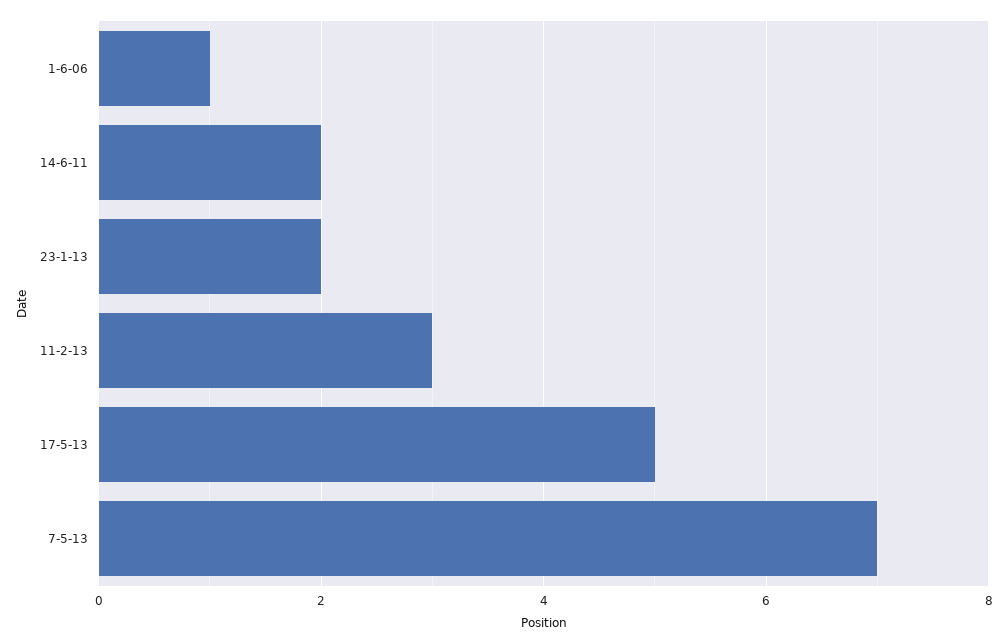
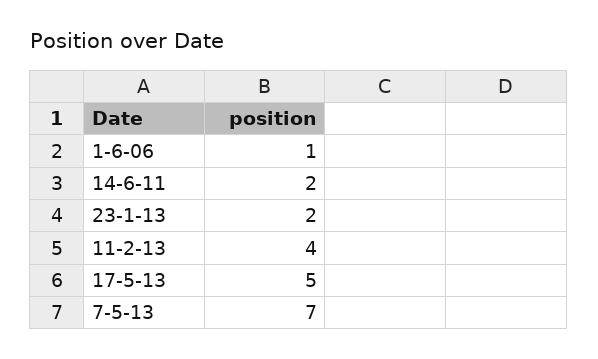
11-2-13: 3 -> 4

